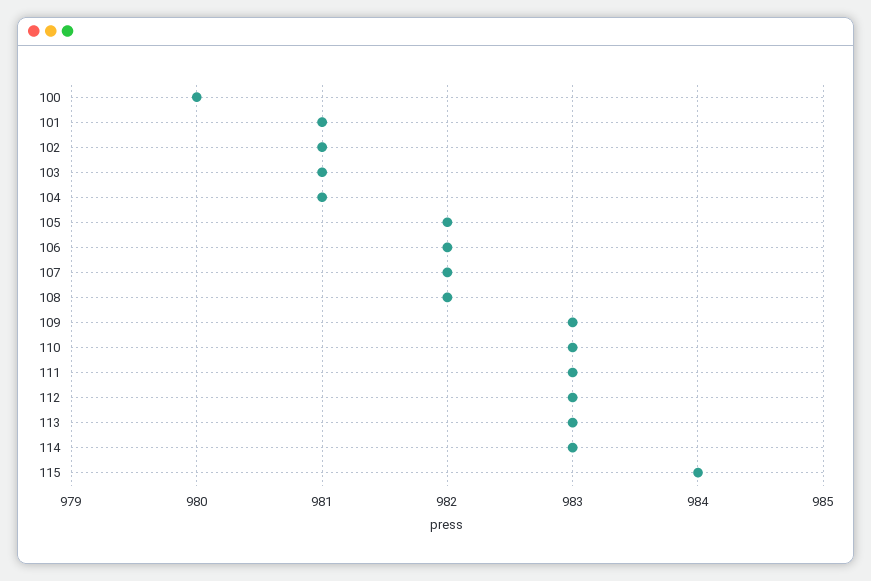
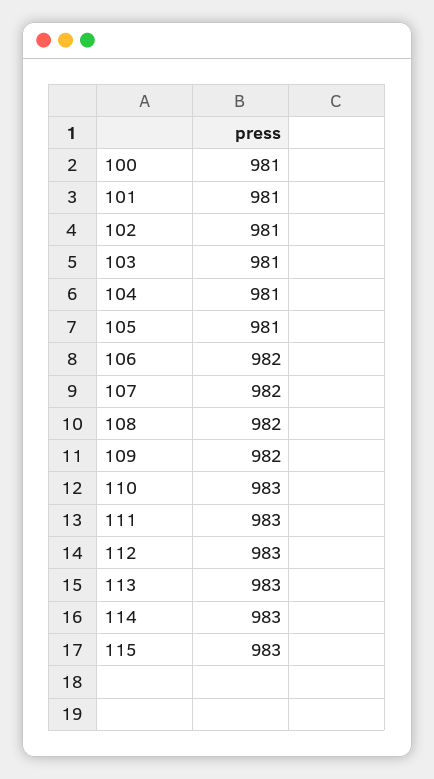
100: 980 -> 981
105: 982 -> 981
109: 983 -> 982
115: 984 -> 983

